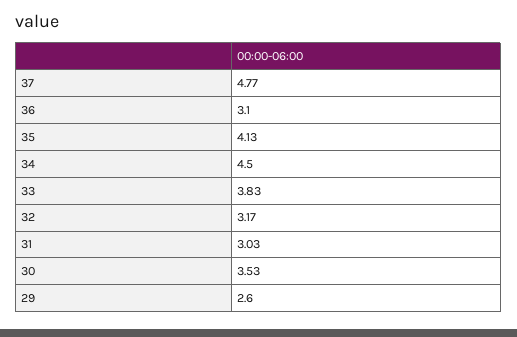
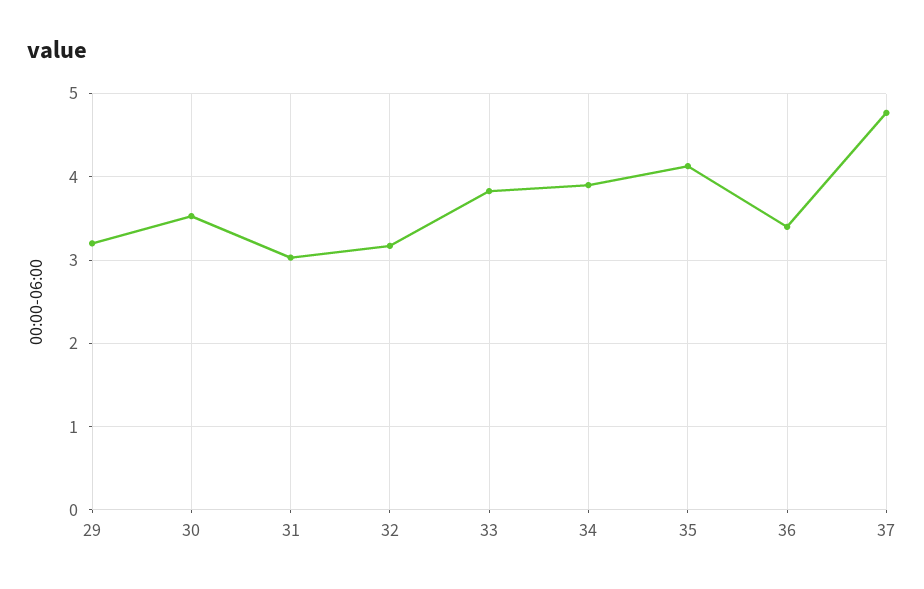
36: 3.1 -> 3.4
34: 4.5 -> 3.9
29: 2.6 -> 3.2

